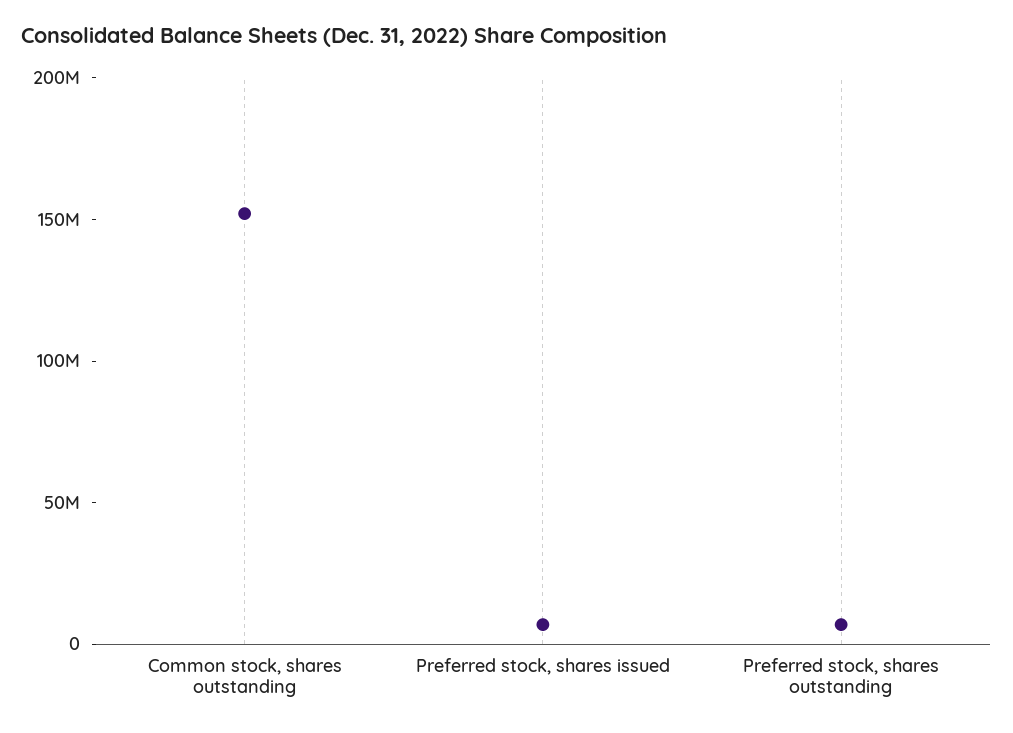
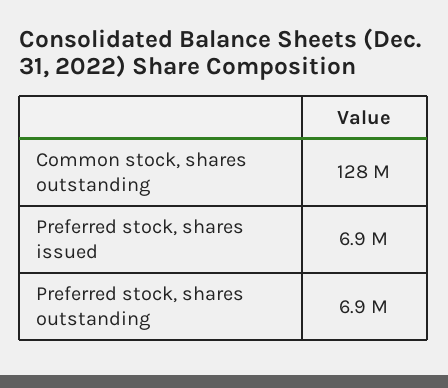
Common stock, shares outstanding: 150000000 -> 128000000

